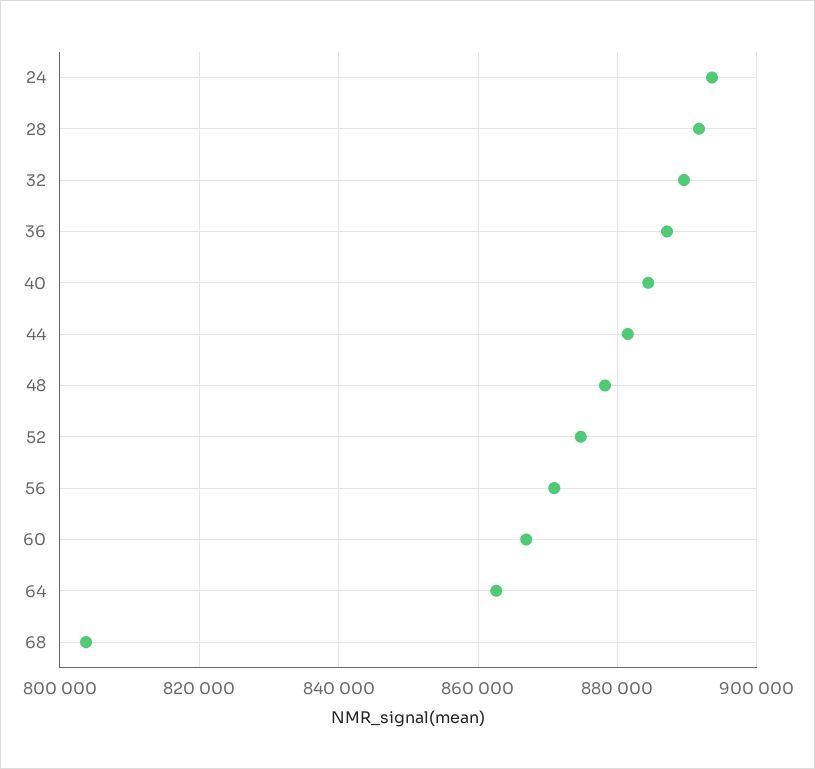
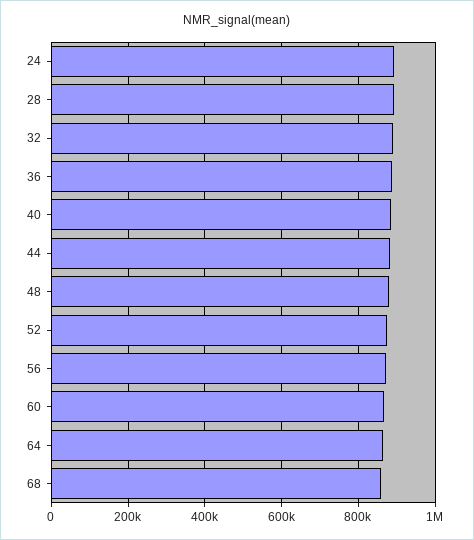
68: 804000 -> 860000

